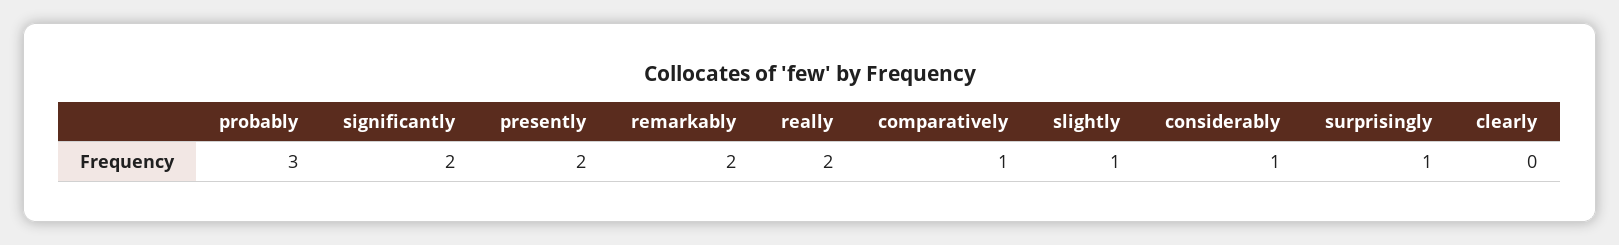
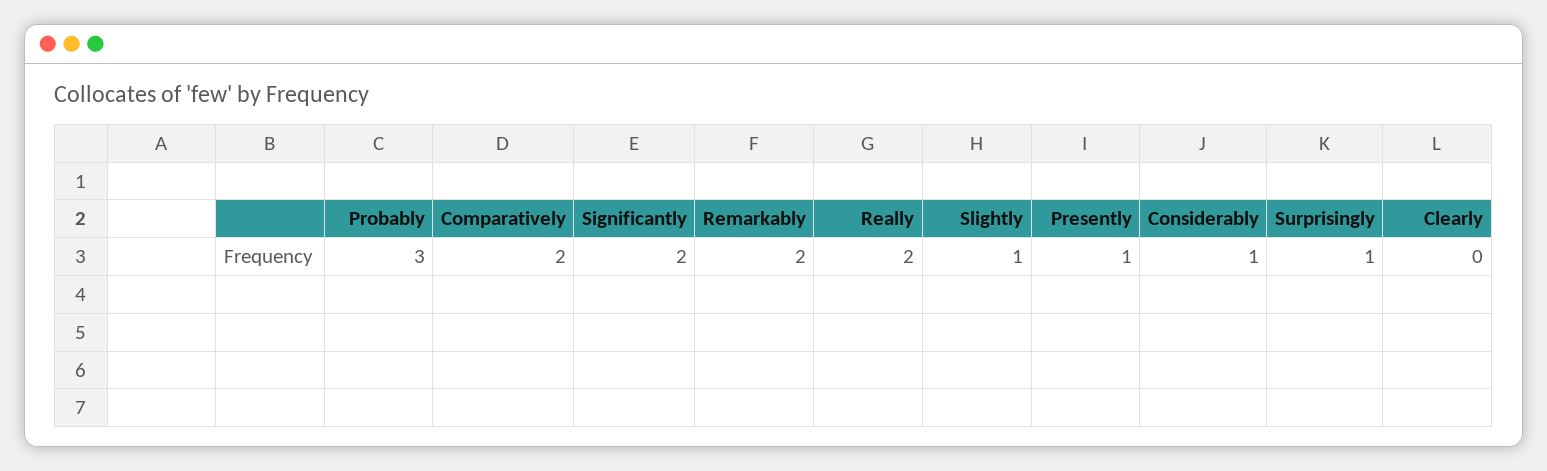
presently: 2 -> 1
comparatively: 1 -> 2

